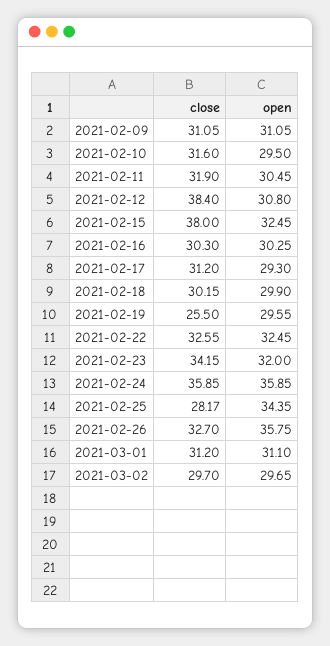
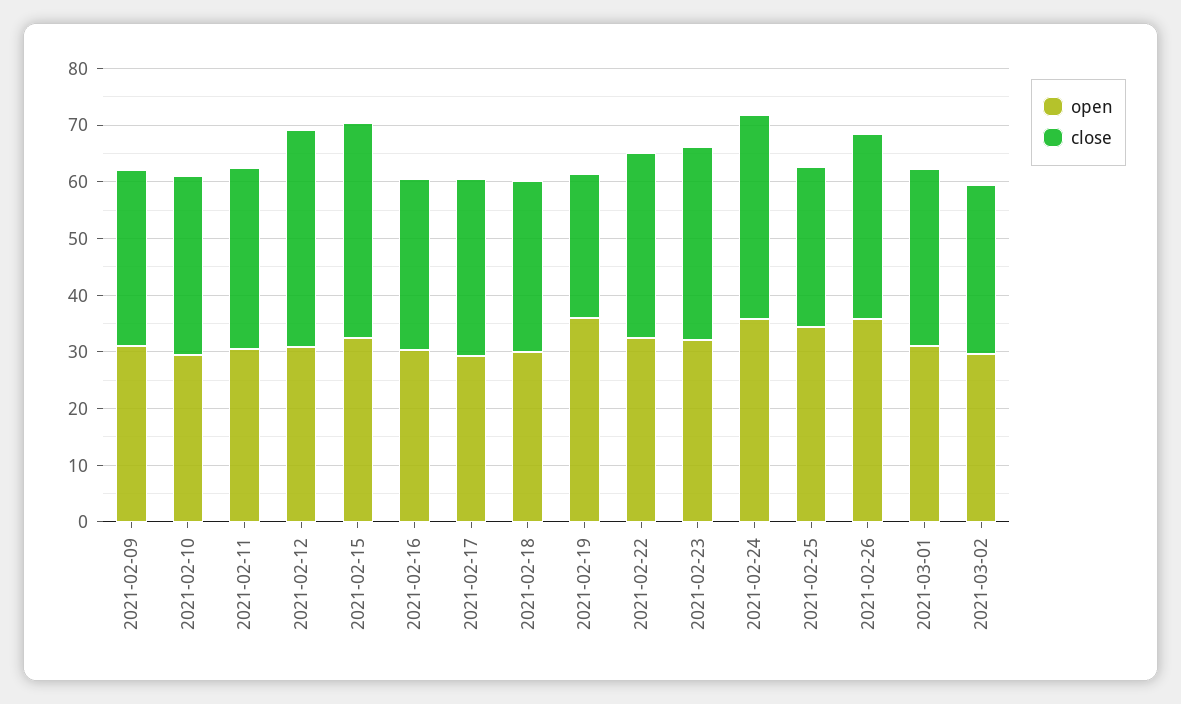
open, 2021-02-19: 29.55 -> 36

